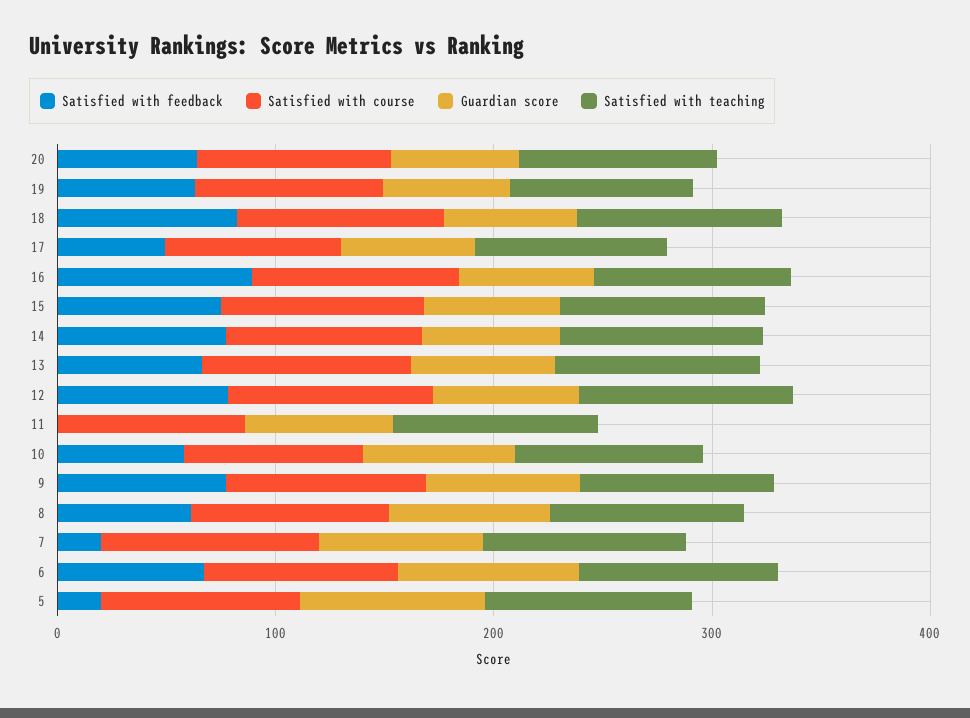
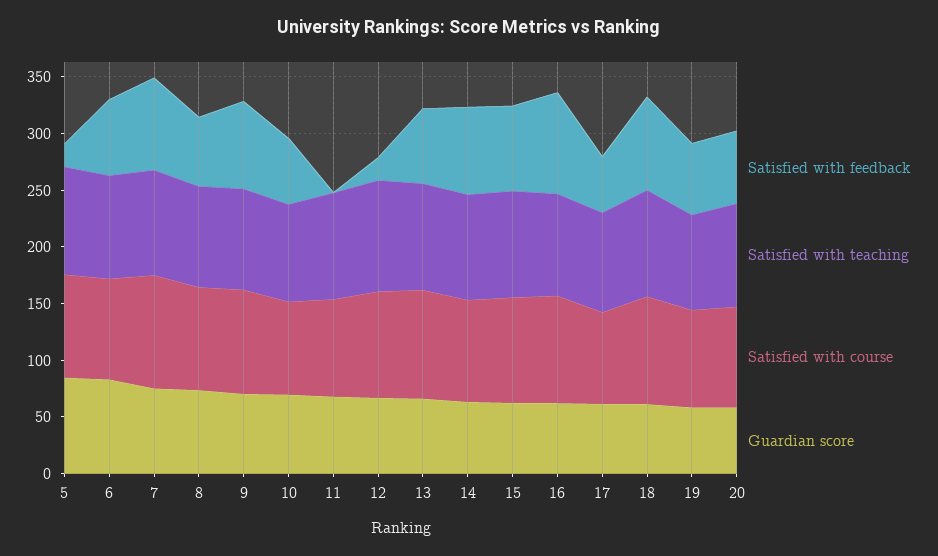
Satisfied with feedback, 12: 80 -> 20
Satisfied with feedback, 7: 20 -> 80

